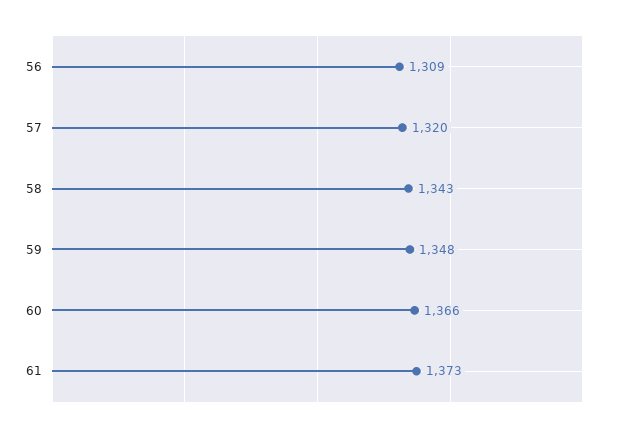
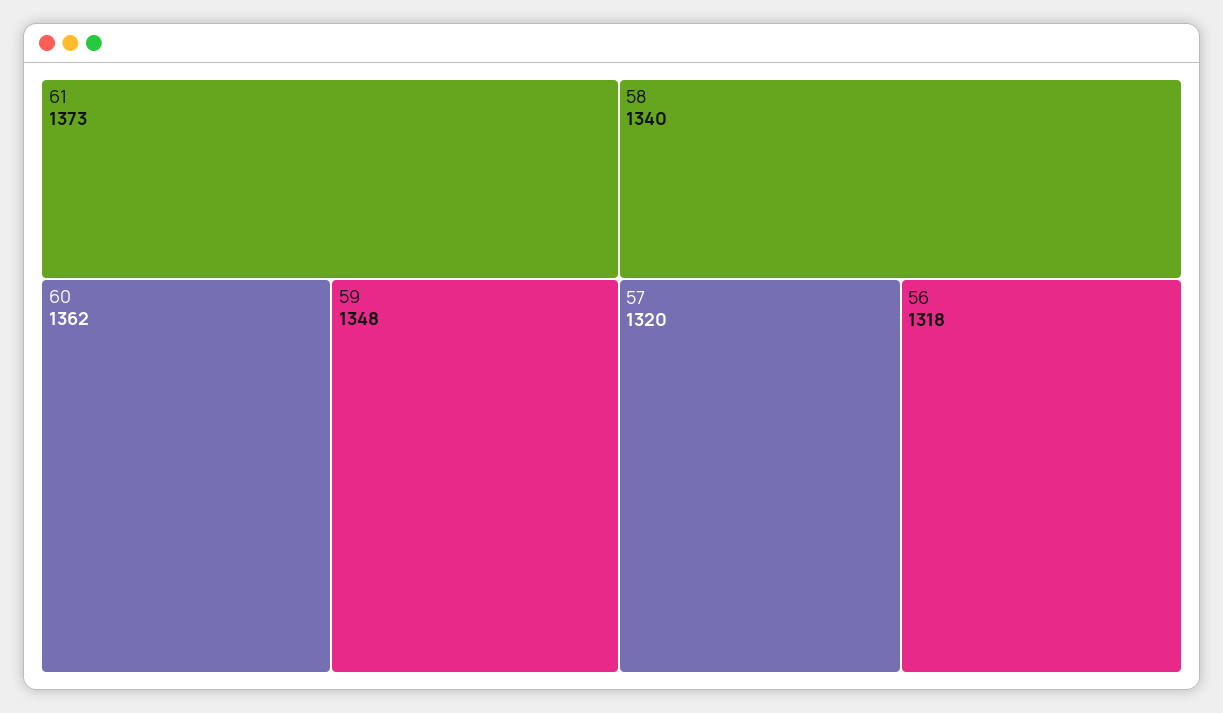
56: 1309 -> 1318
58: 1343 -> 1340
60: 1366 -> 1362

